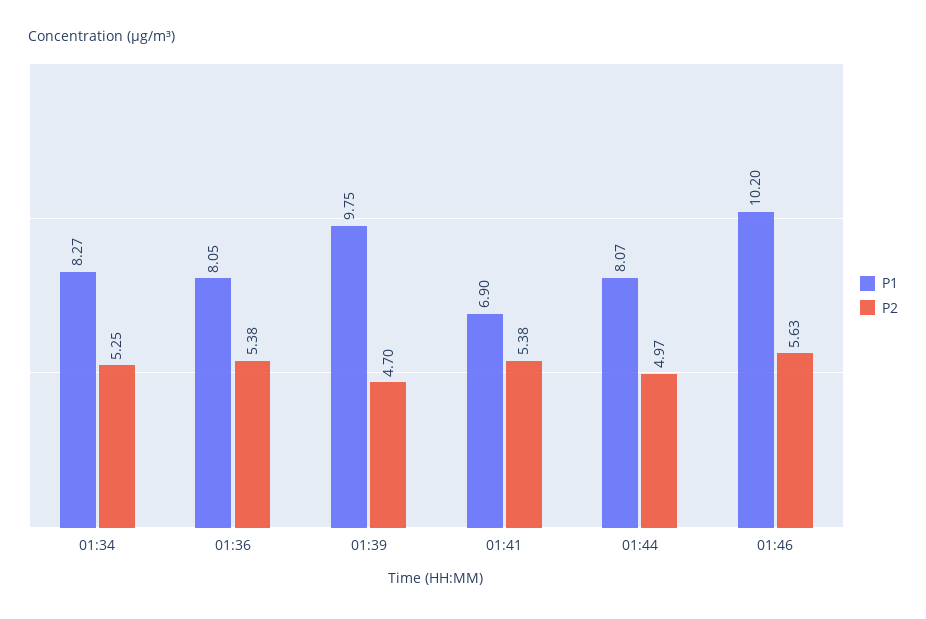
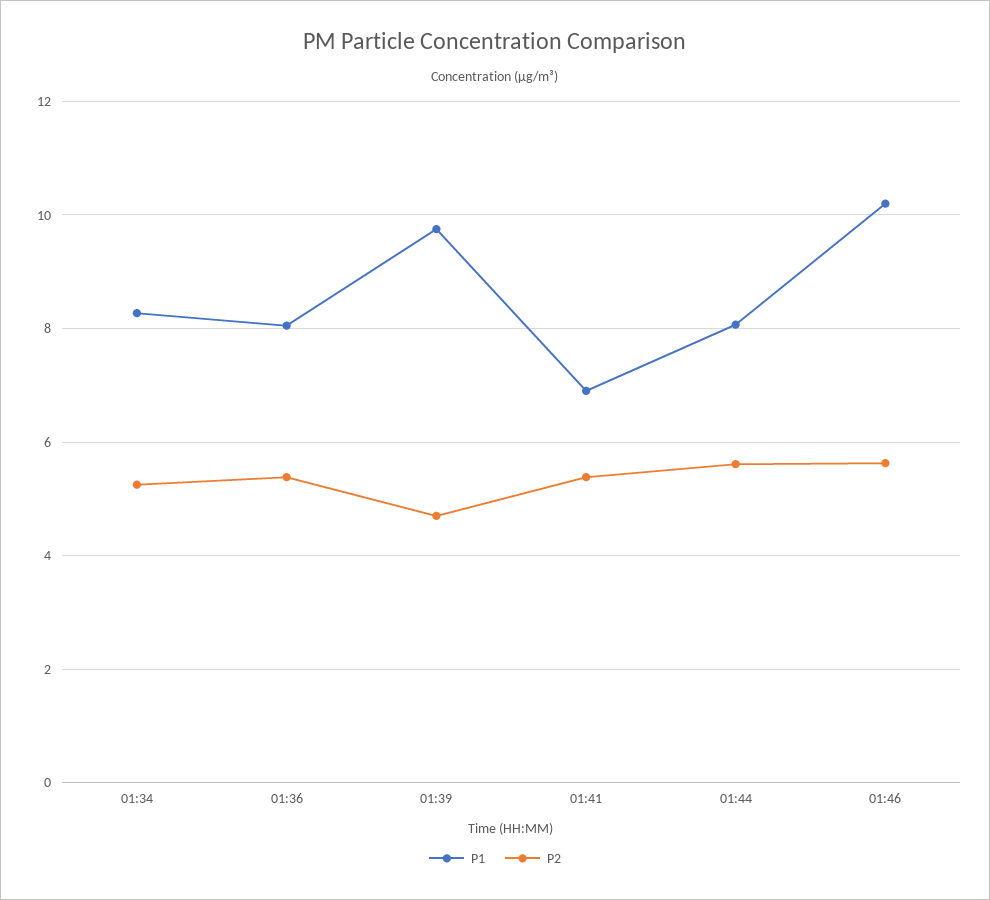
P2, 01:44: 4.97 -> 5.6

